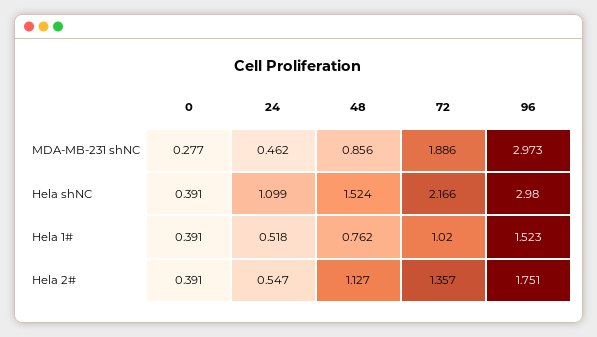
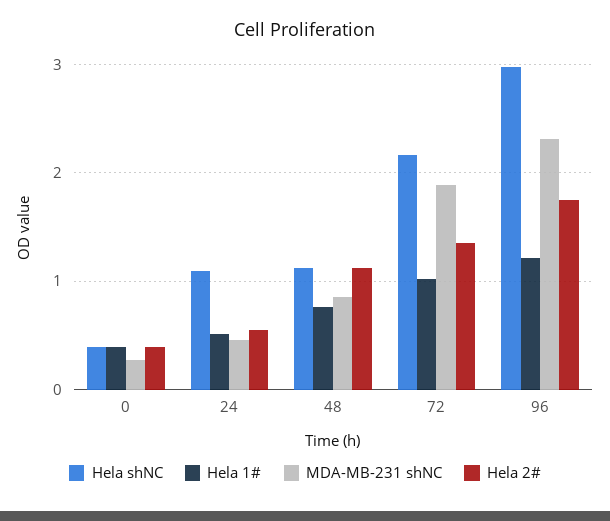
MDA-MB-231 shNC, 96: 2.973 -> 2.3
Hela shNC, 48: 1.524 -> 1.1
Hela 1#, 96: 1.523 -> 1.2

